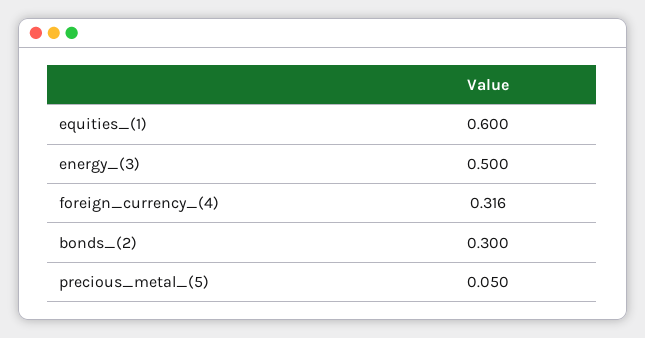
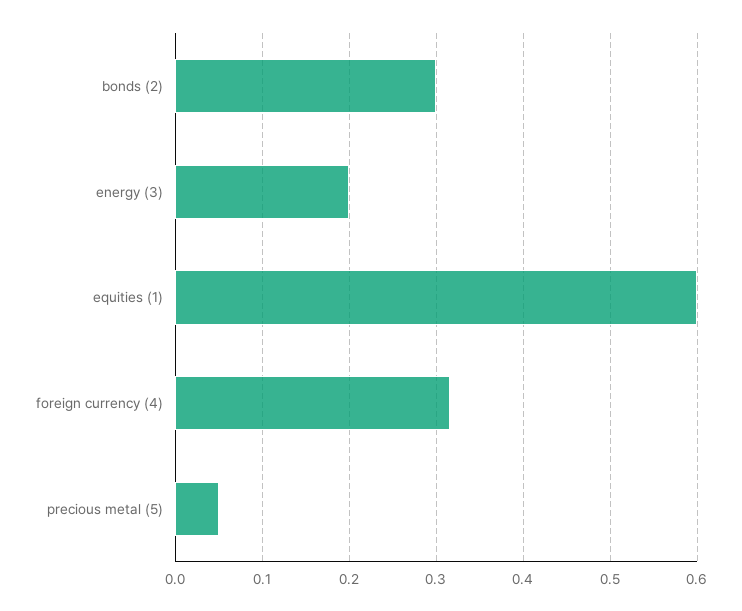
energy_(3): 0.5 -> 0.2

